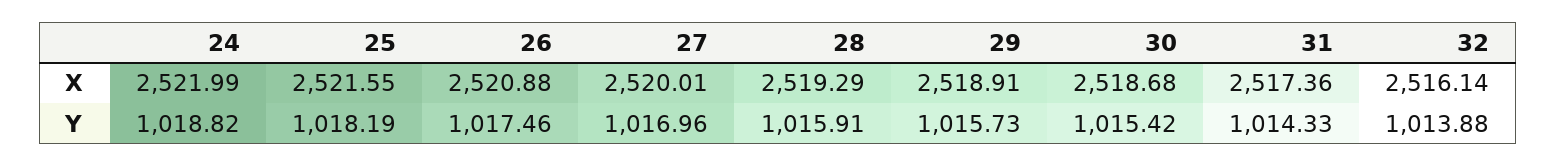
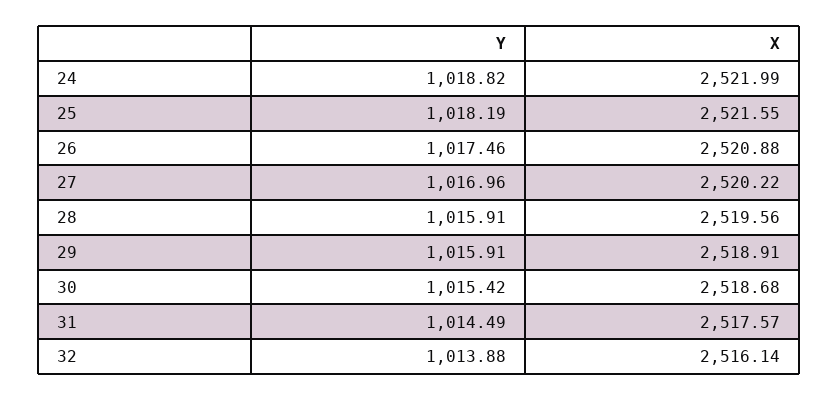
27, X: 2520.01 -> 2520.22
28, X: 2519.29 -> 2519.56
31, X: 2517.36 -> 2517.57
29, Y: 1015.73 -> 1015.91
31, Y: 1014.33 -> 1014.49

